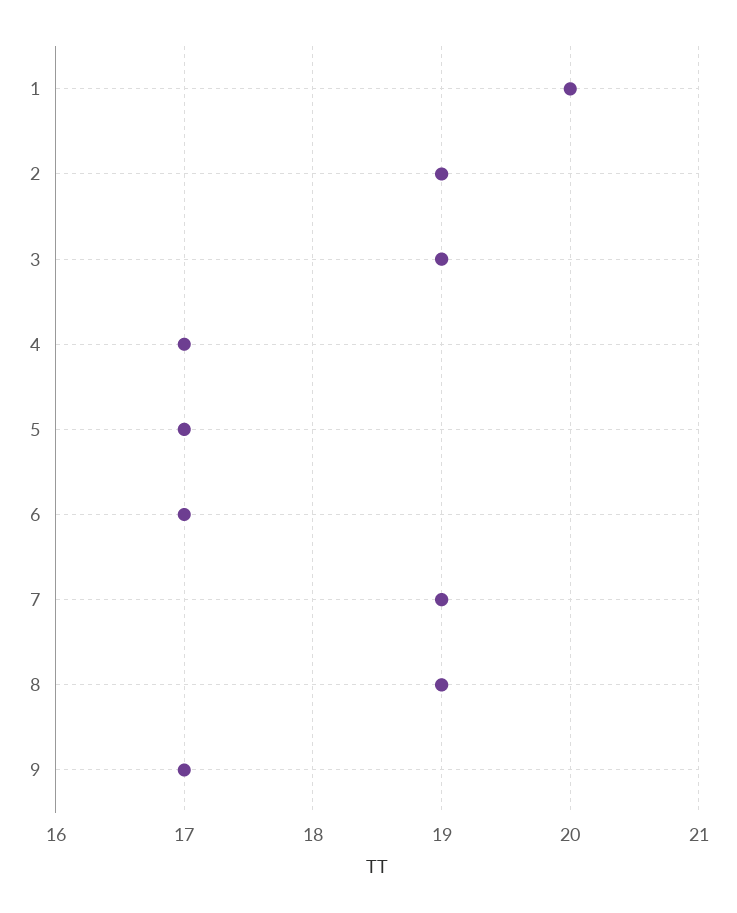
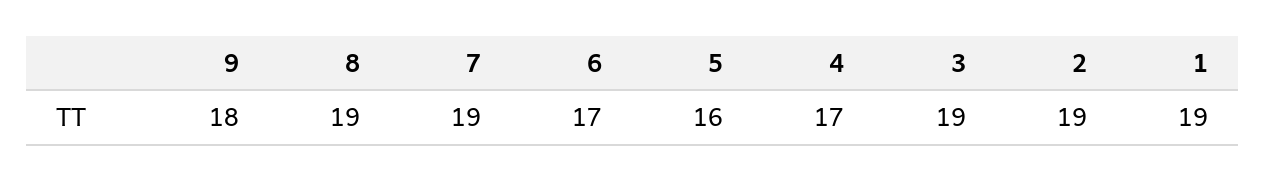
1: 20 -> 19
5: 17 -> 16
9: 17 -> 18

